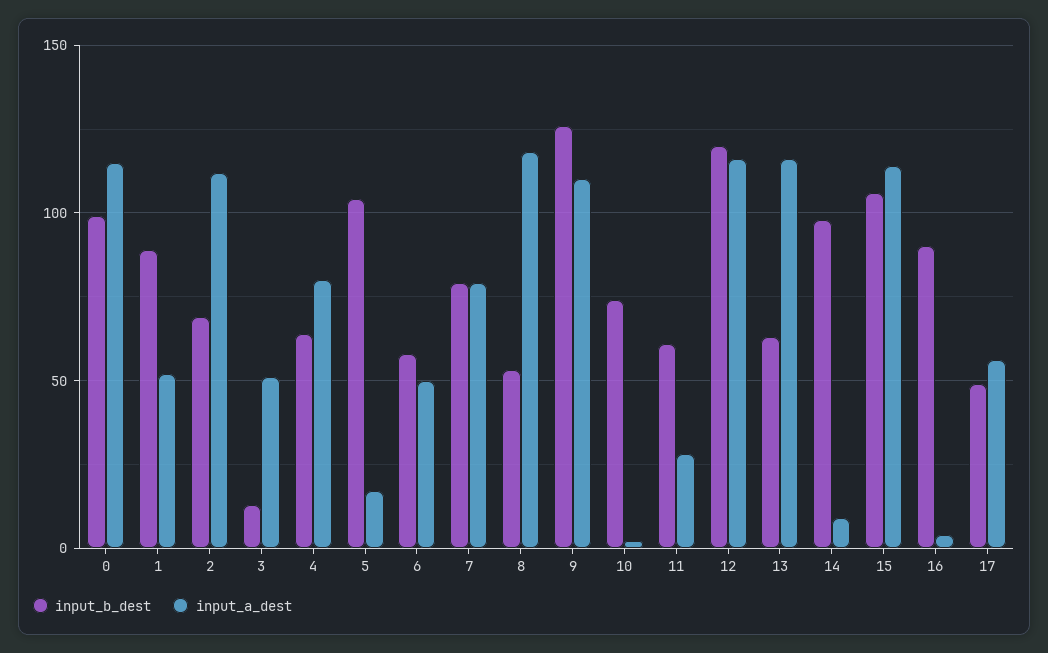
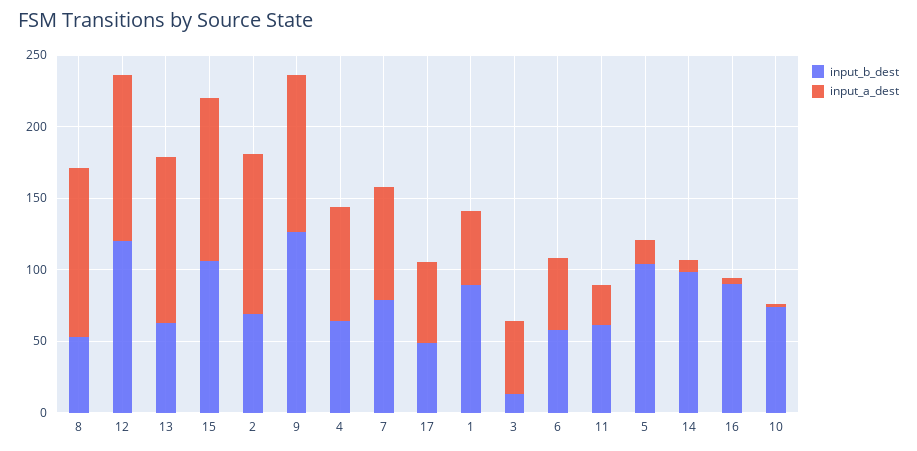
input_b_dest, 0: 100 -> none
input_a_dest, 0: 115 -> none

